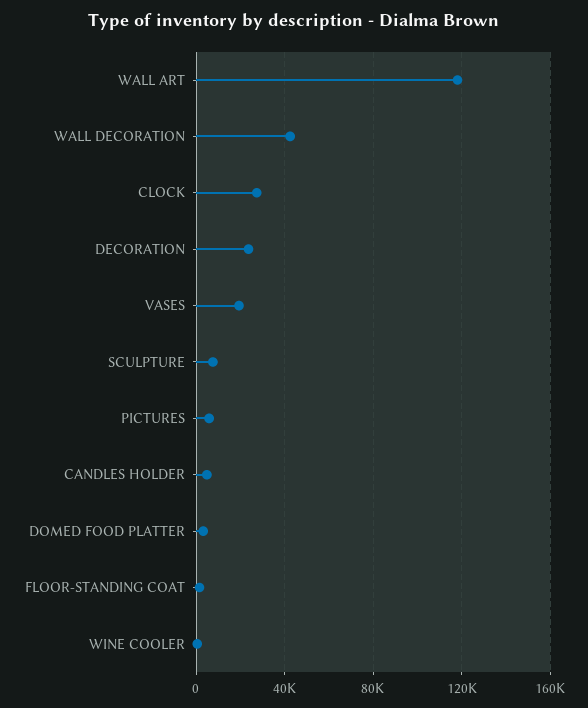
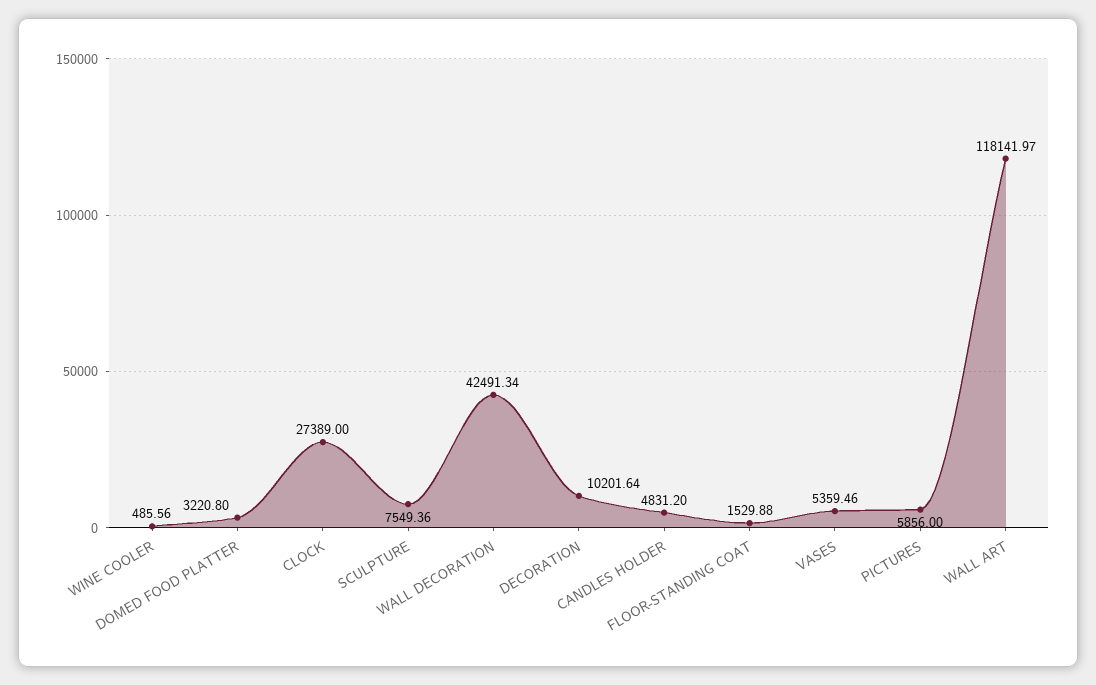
DECORATION: 25000 -> 10201.64
VASES: 20000 -> 5359.46

